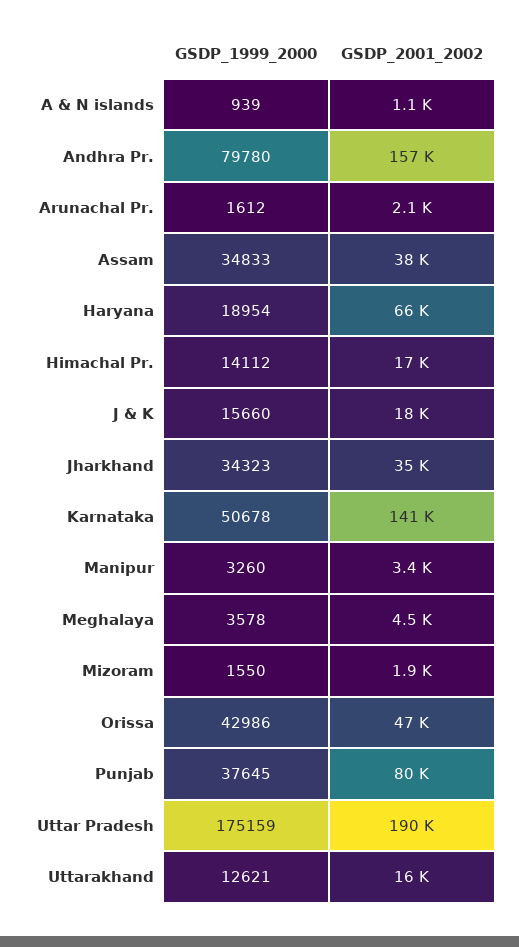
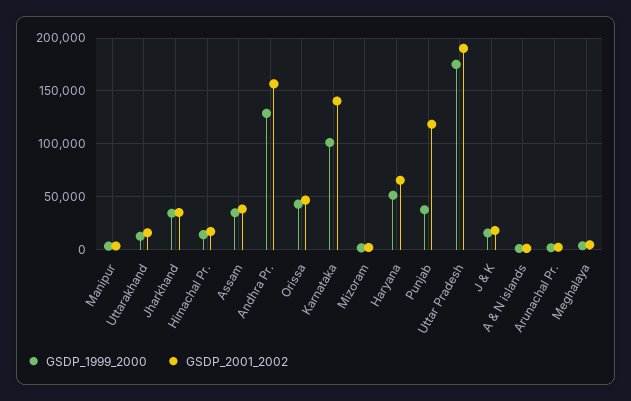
GSDP_1999_2000, Andhra Pr.: 79780 -> 130000
GSDP_1999_2000, Haryana: 18954 -> 50000
GSDP_1999_2000, Karnataka: 50678 -> 100000
GSDP_2001_2002, Punjab: 80000 -> 120000

